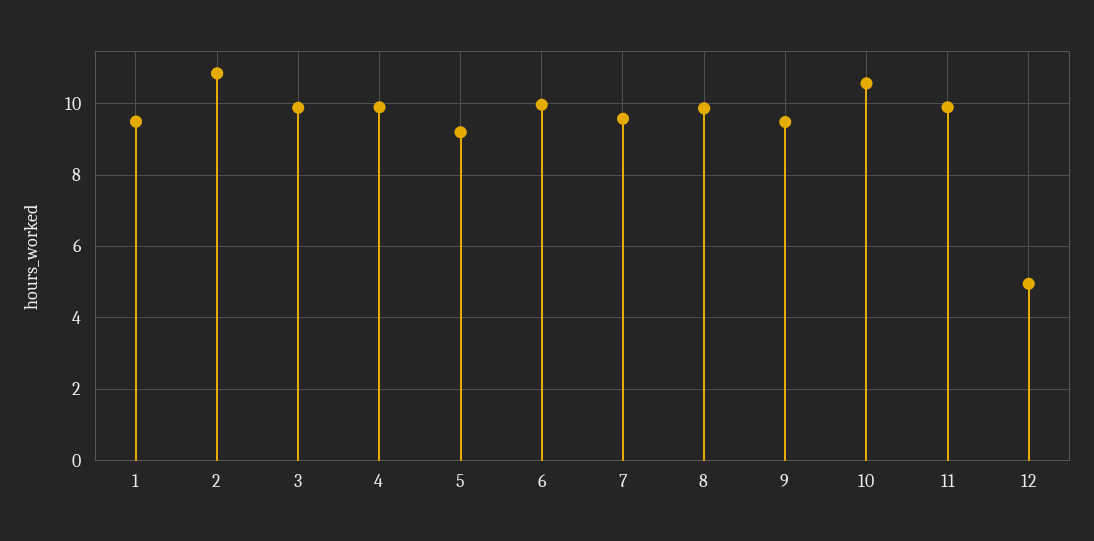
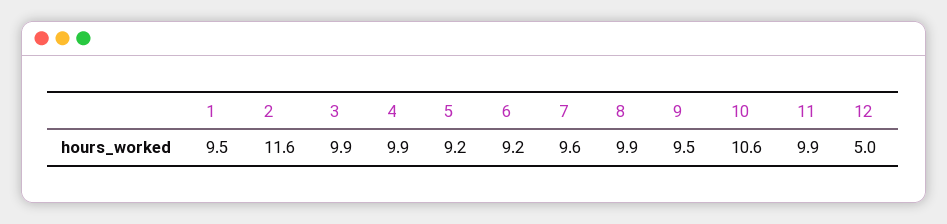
2: 10.8 -> 11.6
6: 10 -> 9.2

